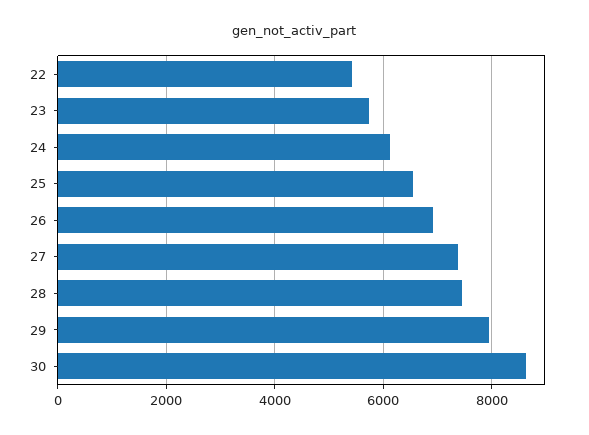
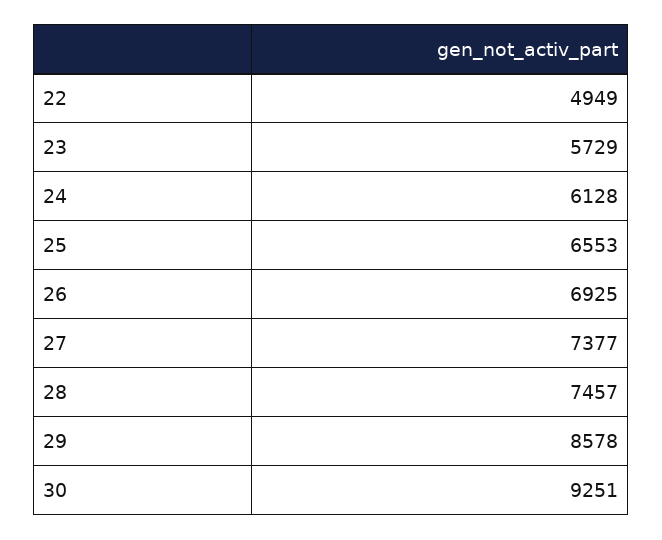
22: 5400 -> 4949
29: 8000 -> 8578
30: 8600 -> 9251

